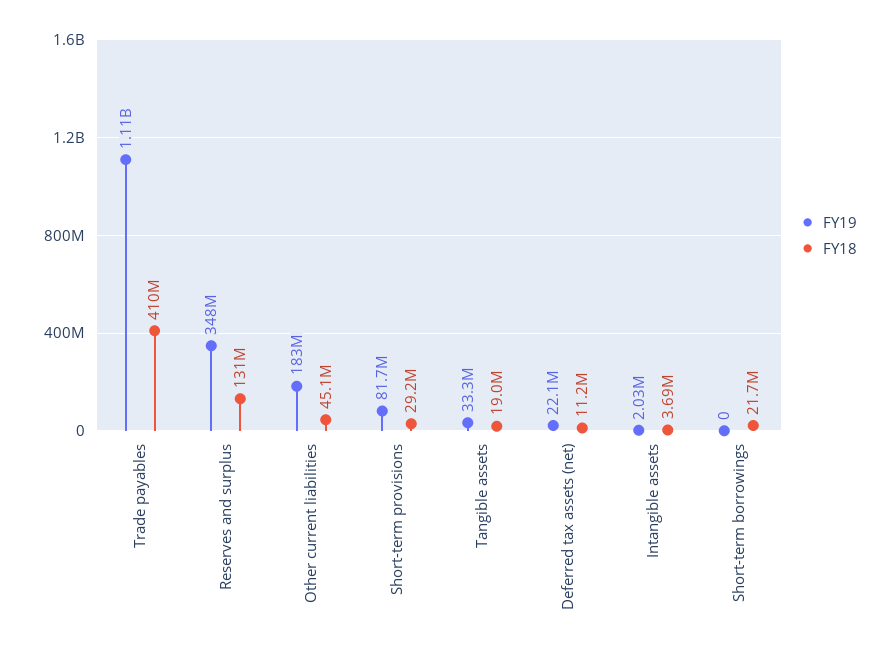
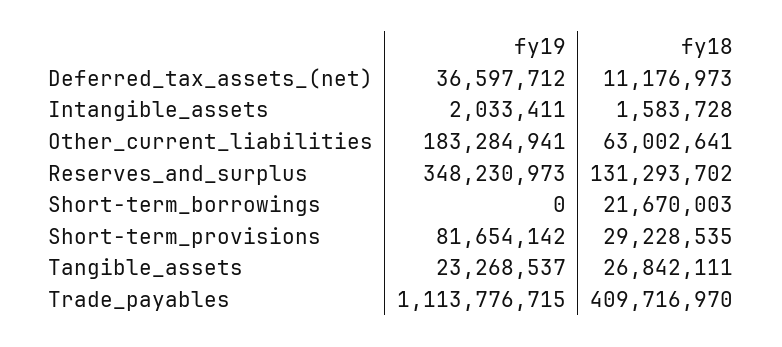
FY18, Other current liabilities: 45100000 -> 63002641
FY19, Tangible assets: 33300000 -> 23268537
FY18, Tangible assets: 19000000 -> 26842111
FY19, Deferred tax assets (net): 22100000 -> 36597712
FY18, Intangible assets: 3690000 -> 1583728

